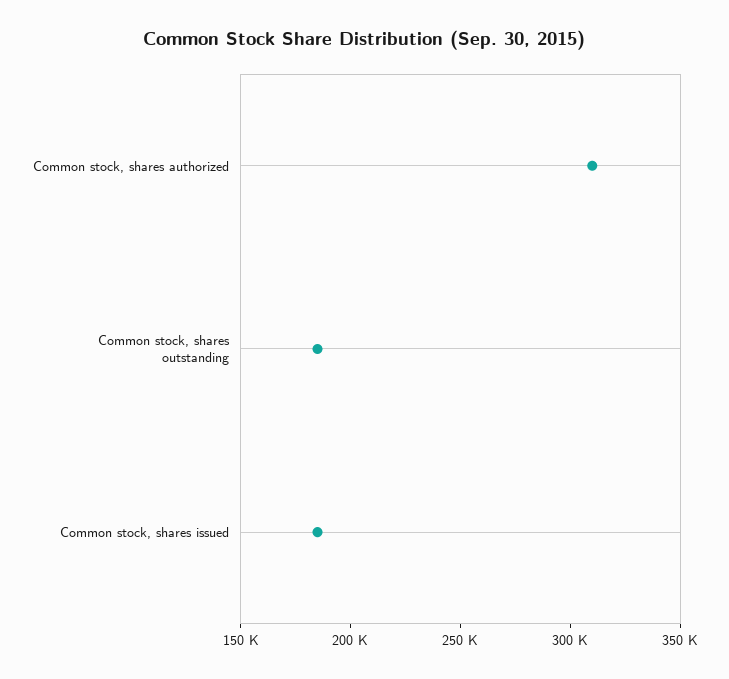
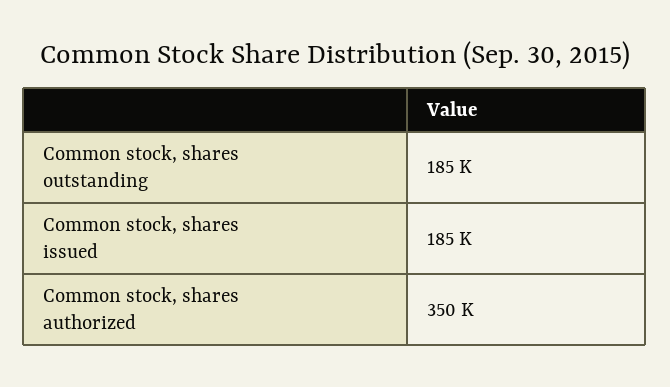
Common stock, shares authorized: 310000 -> 350000

